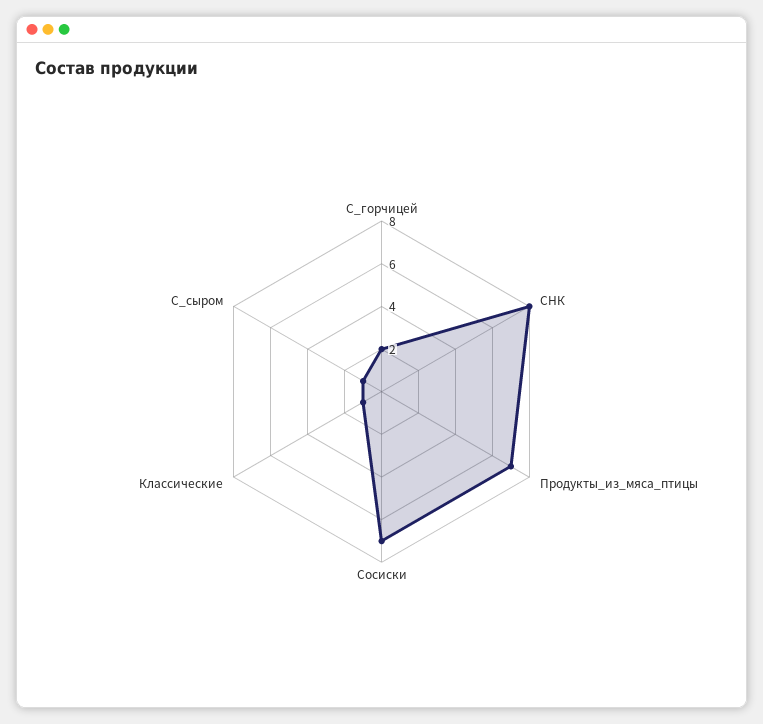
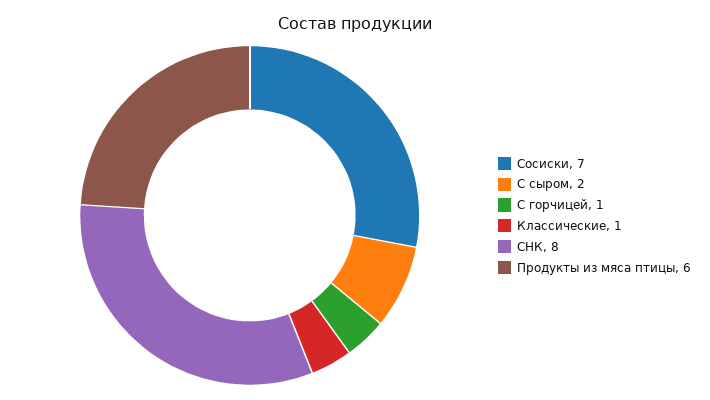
С_горчицей: 2 -> 1
Продукты_из_мяса_птицы: 7 -> 6
С_сыром: 1 -> 2

